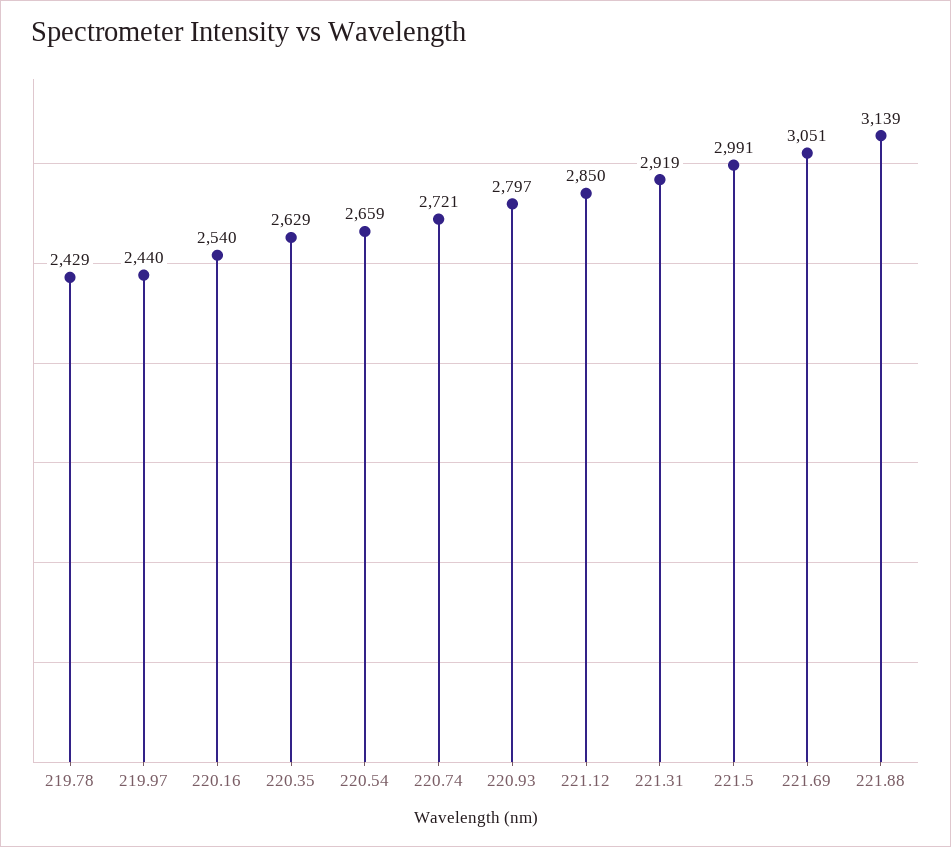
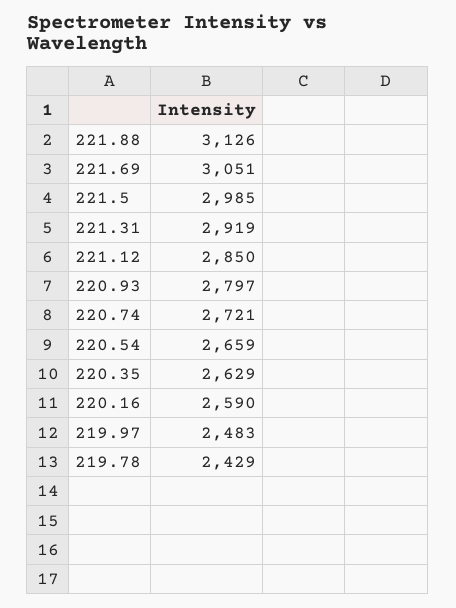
219.97: 2440 -> 2483
220.16: 2540 -> 2590
221.5: 2991 -> 2985
221.88: 3139 -> 3126

